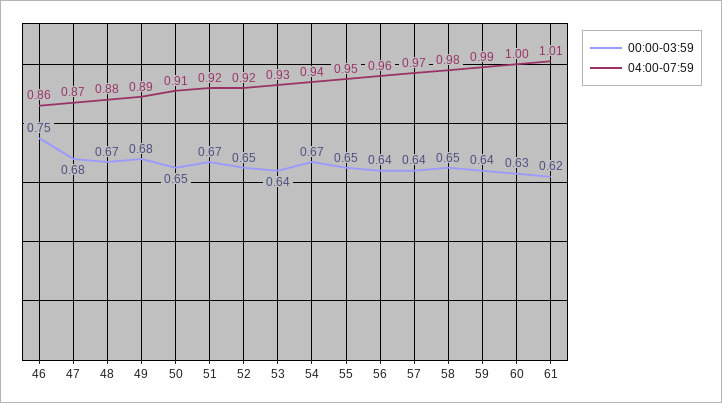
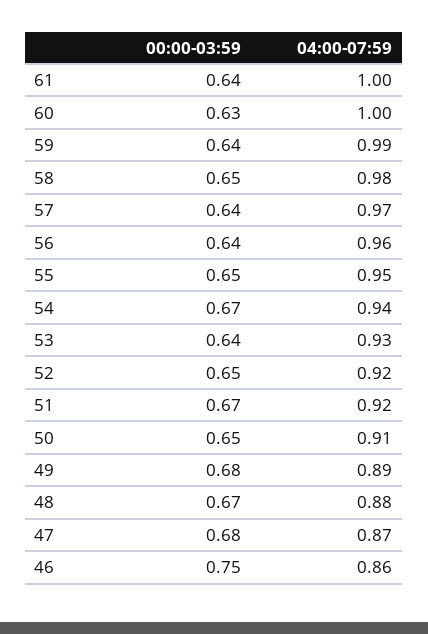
00:00-03:59, 61: 0.62 -> 0.64
04:00-07:59, 61: 1.01 -> 1

